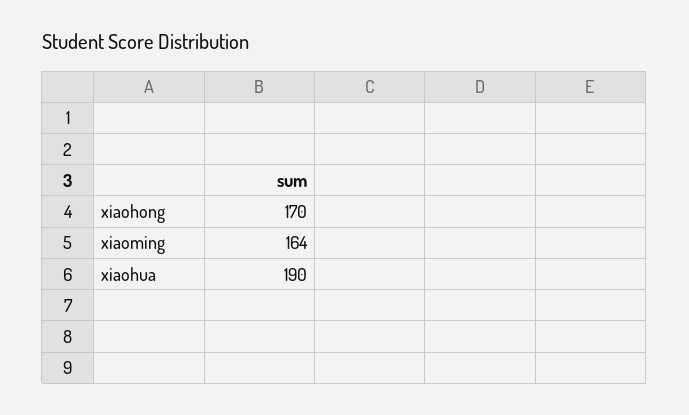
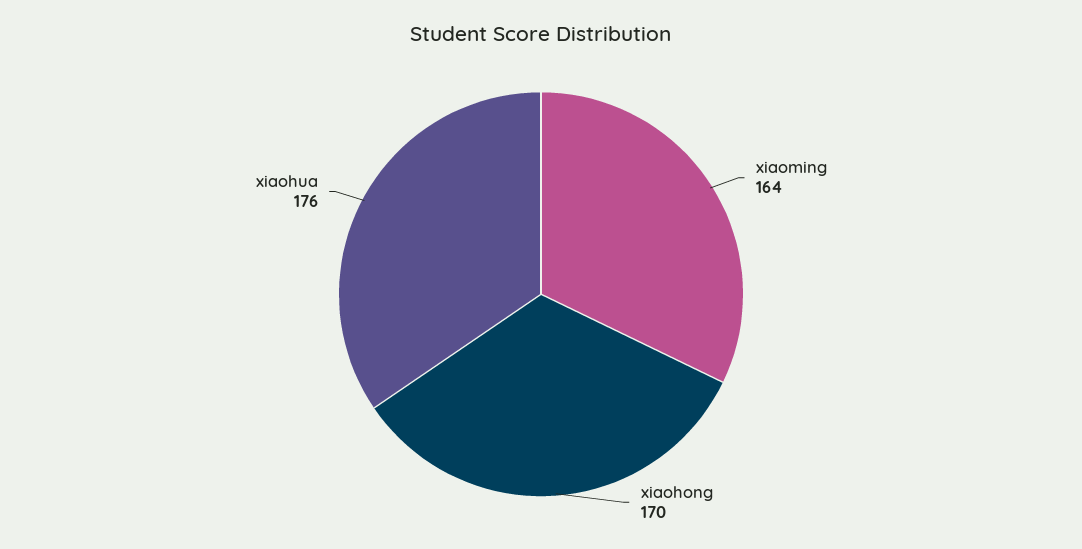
xiaohua: 190 -> 176

